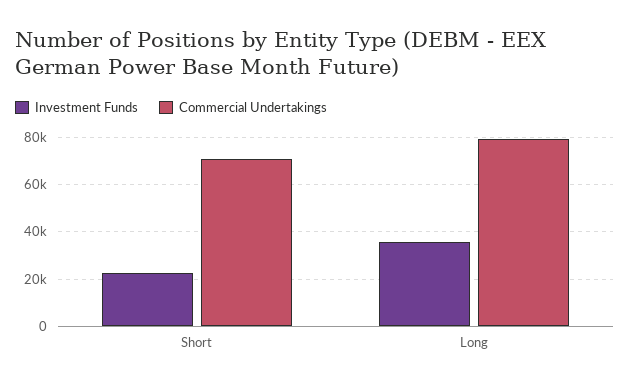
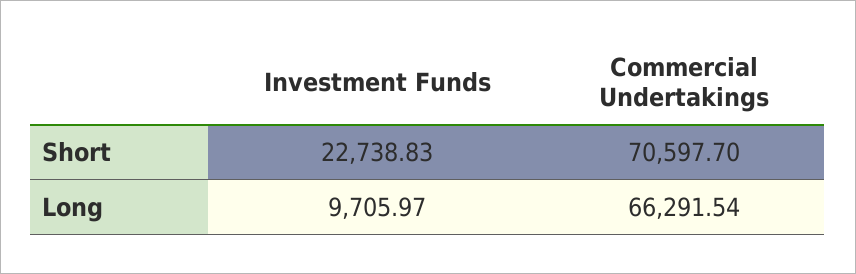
Investment Funds, Long: 35000 -> 9705.97
Commercial Undertakings, Long: 80000 -> 66291.54

